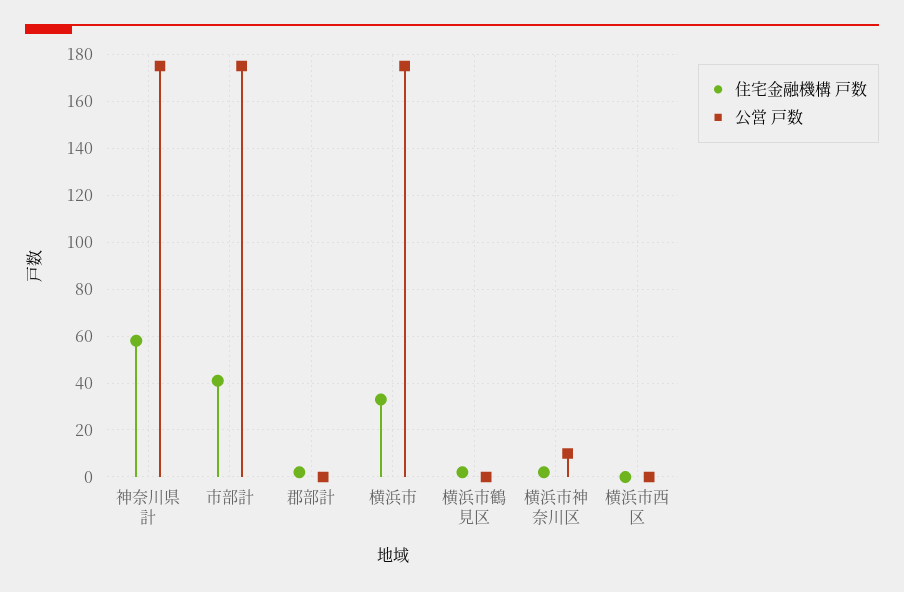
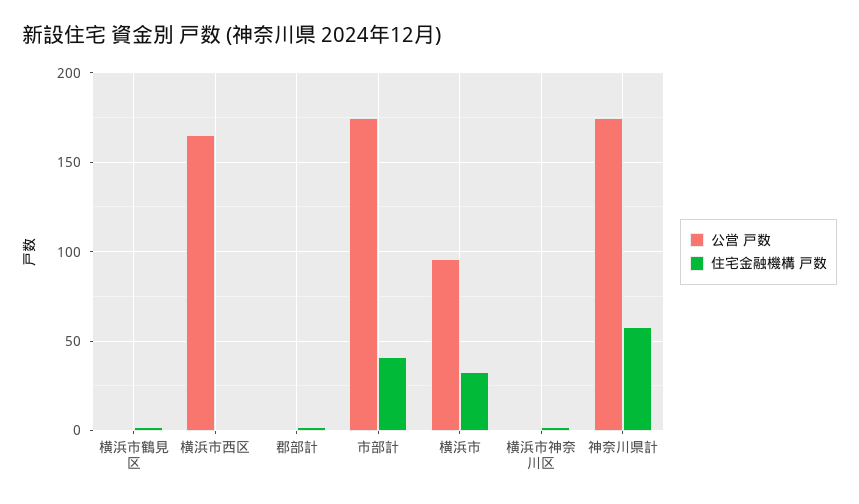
公営 戸数, 横浜市: 175 -> 95
公営 戸数, 横浜市神奈川区: 10 -> 0
公営 戸数, 横浜市西区: 0 -> 165

